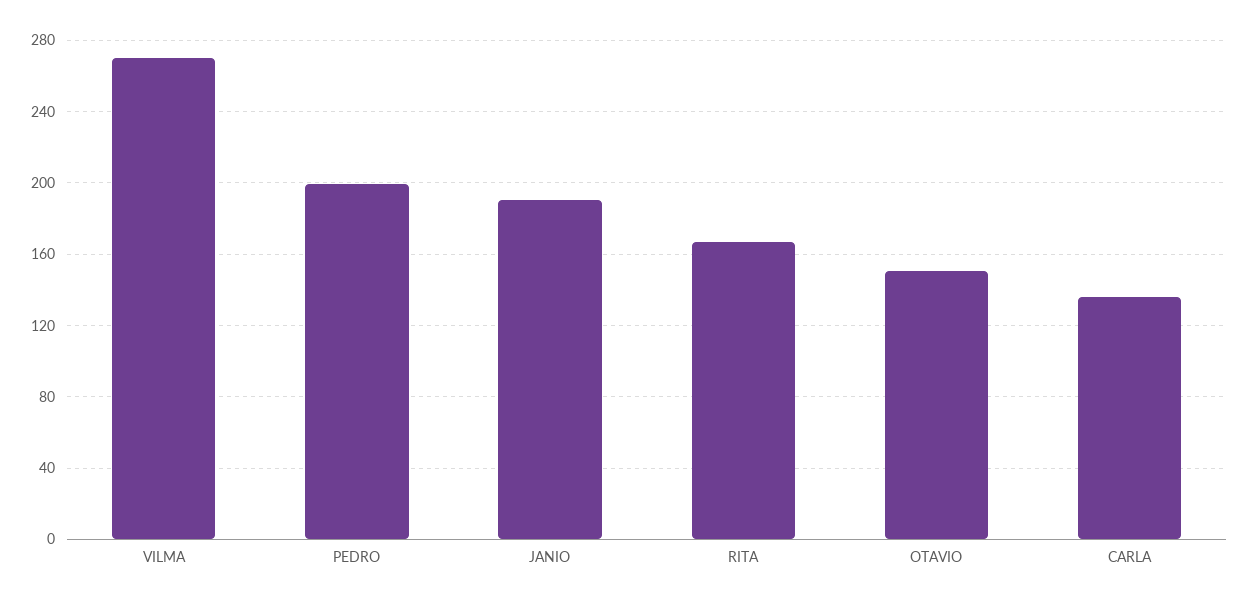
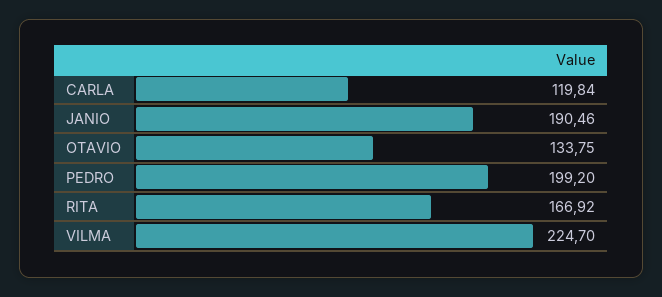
VILMA: 270 -> 224.7
OTAVIO: 150 -> 133.75
CARLA: 135 -> 119.84

